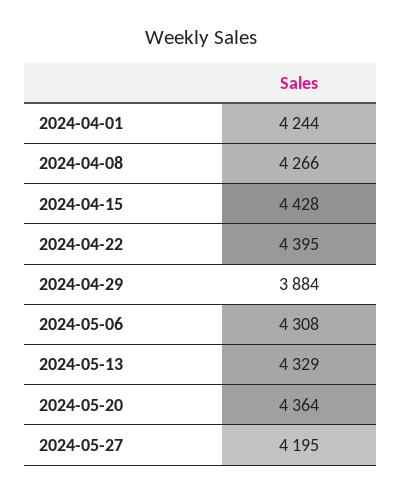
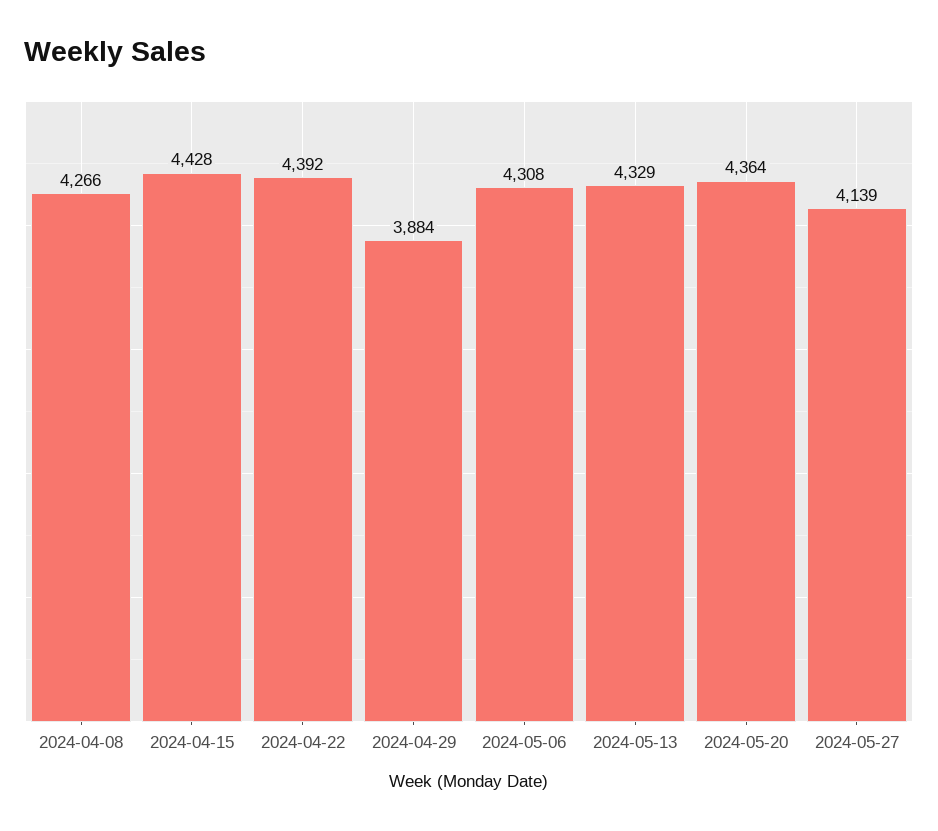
2024-04-01: 4244 -> none
2024-04-22: 4395 -> 4392
2024-05-27: 4195 -> 4139

